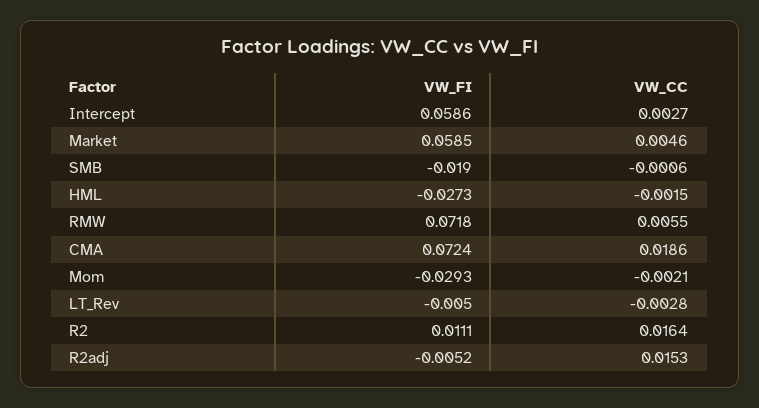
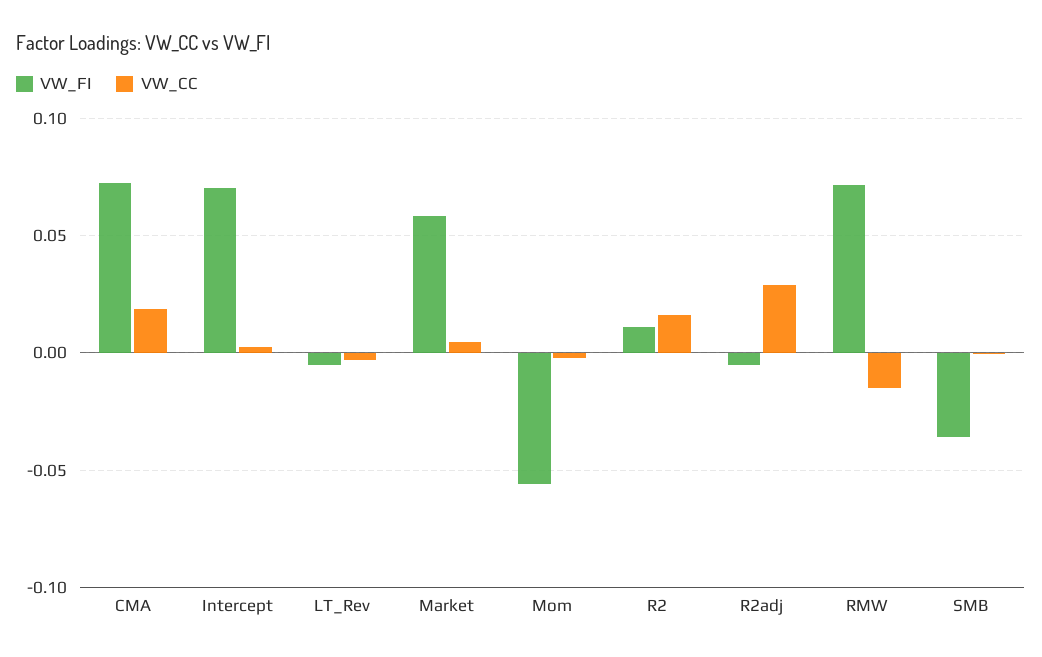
VW_FI, Intercept: 0.0586 -> 0.07
VW_FI, SMB: -0.019 -> -0.035
VW_FI, HML: -0.0273 -> none
VW_CC, HML: -0.0015 -> none
VW_CC, RMW: 0.0055 -> -0.015
VW_FI, Mom: -0.0293 -> -0.055
VW_CC, R2adj: 0.0153 -> 0.03

